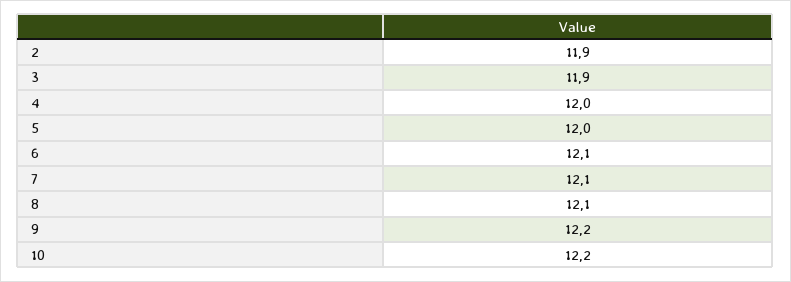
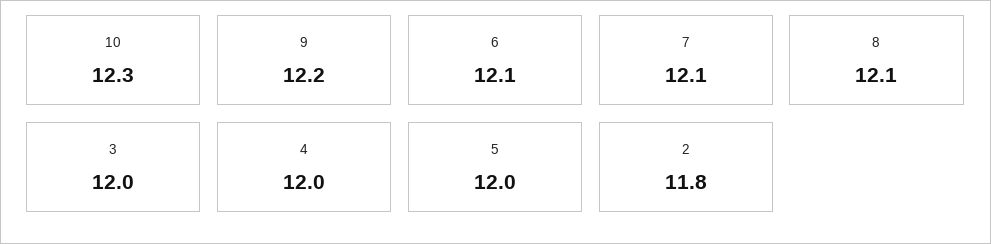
2: 11.9 -> 11.8
3: 11.9 -> 12
10: 12.2 -> 12.3

